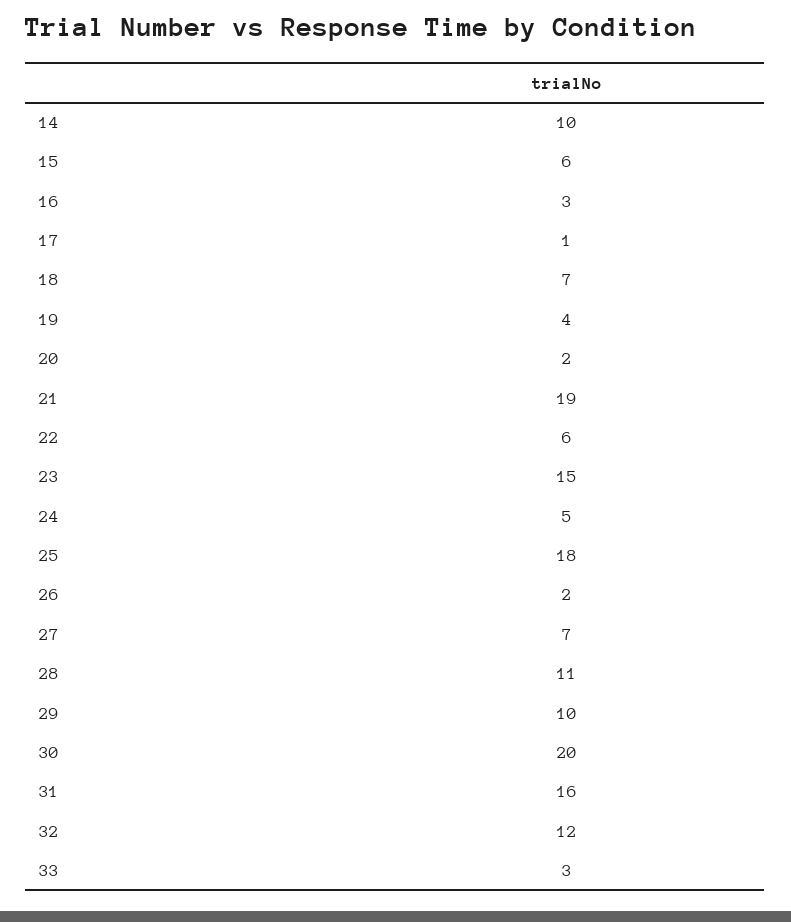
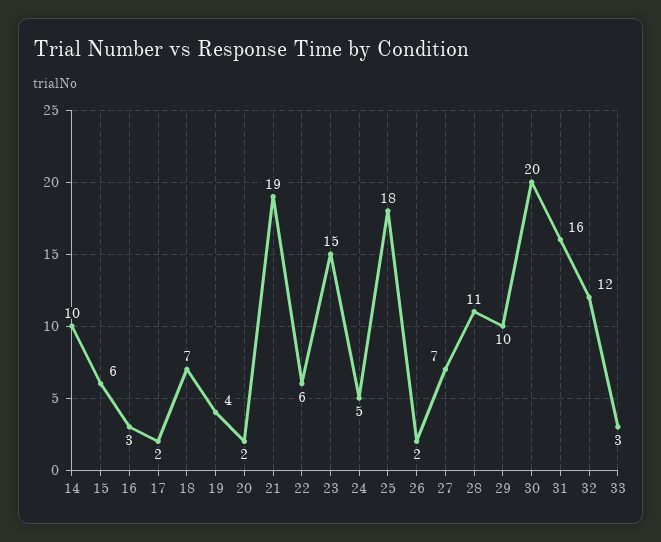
17: 1 -> 2

